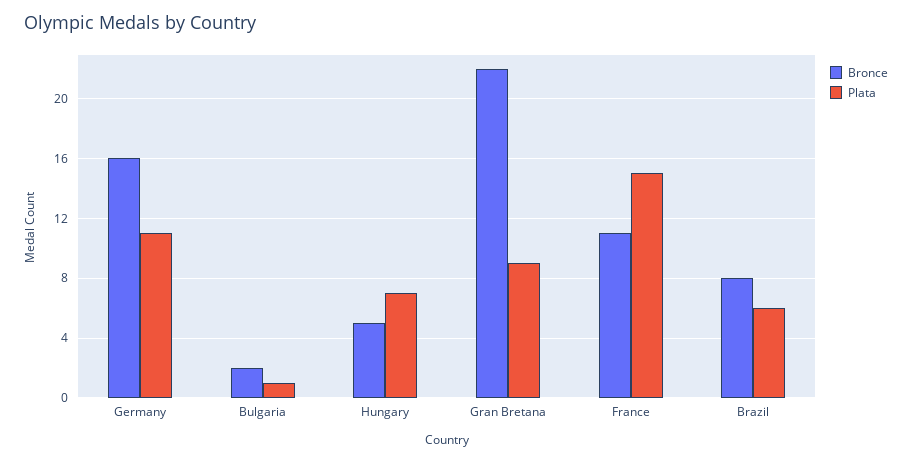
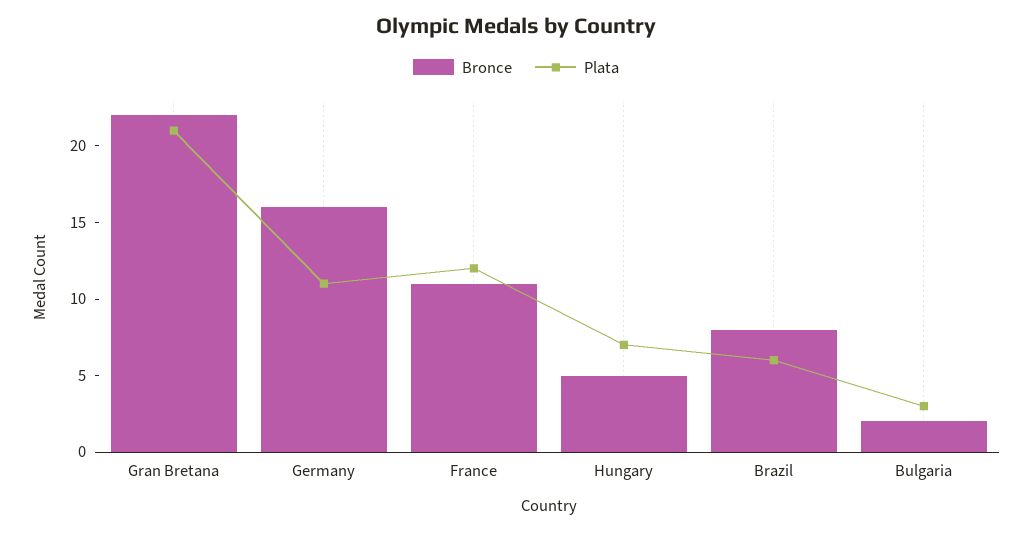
Plata, Bulgaria: 1 -> 3
Plata, Gran Bretana: 9 -> 21
Plata, France: 15 -> 12

